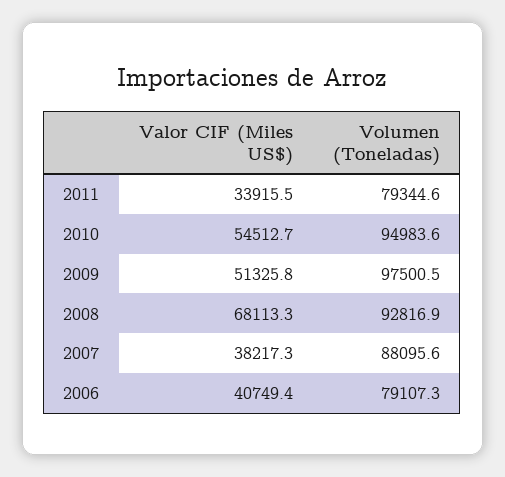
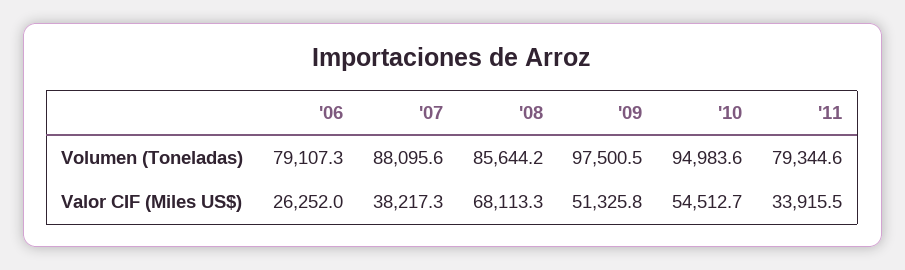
Volumen (Toneladas), 2008: 92816.9 -> 85644.2
Valor CIF (Miles US$), 2006: 40749.4 -> 26252

